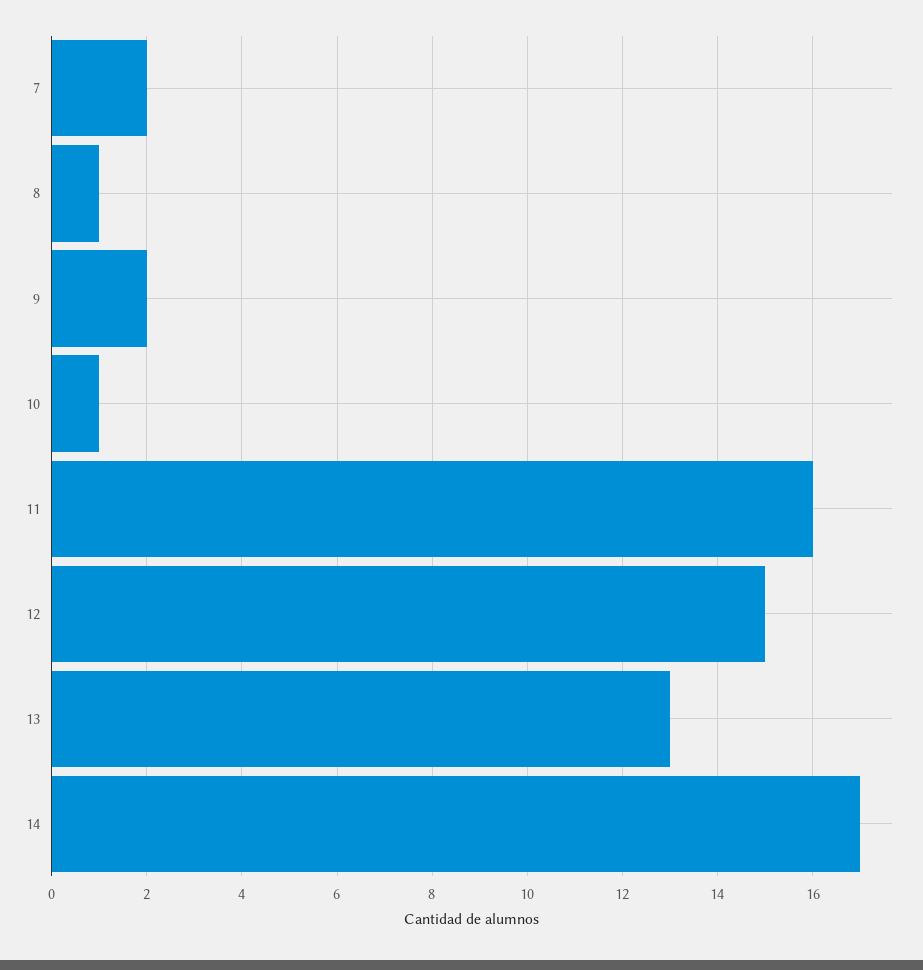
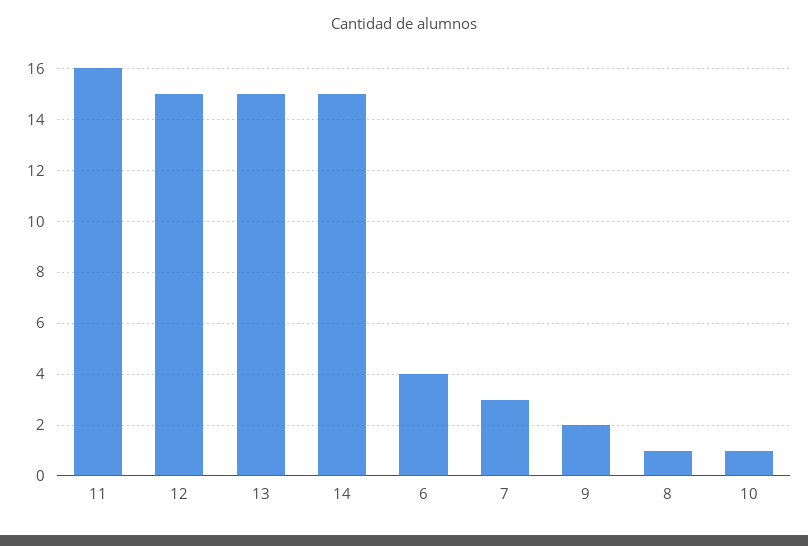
7: 2 -> 3
13: 13 -> 15
14: 17 -> 15
6: none -> 4

